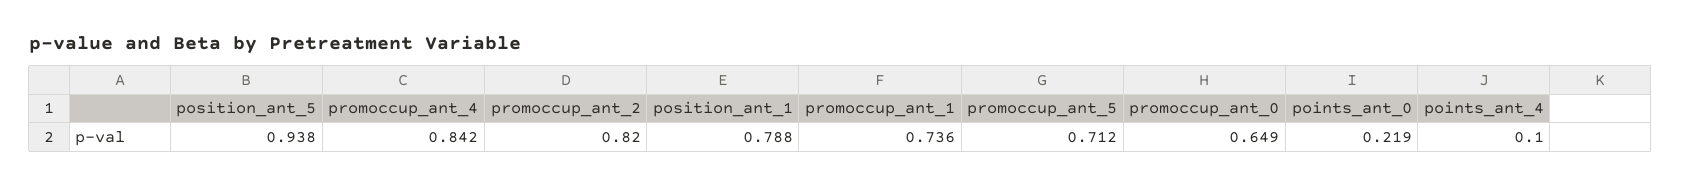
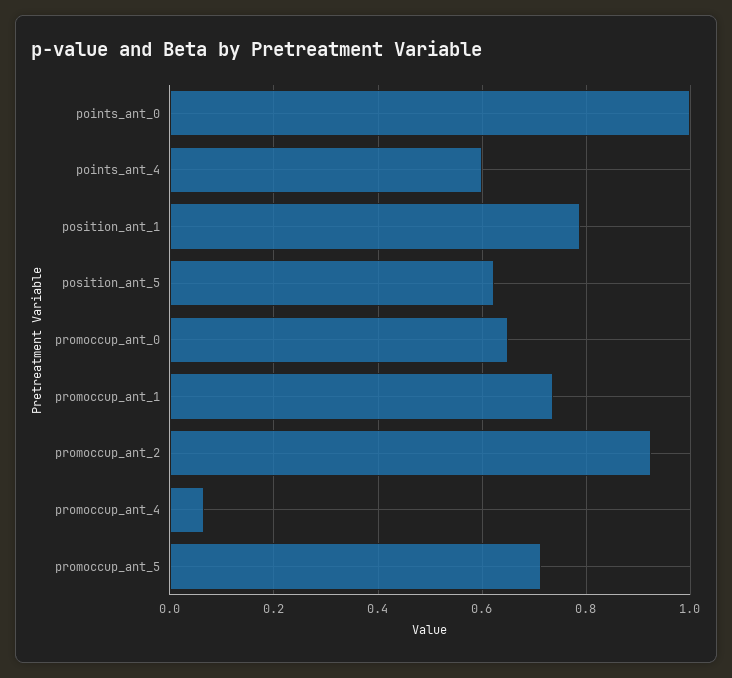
position_ant_5: 0.938 -> 0.62
promoccup_ant_4: 0.842 -> 0.06
promoccup_ant_2: 0.82 -> 0.92
points_ant_0: 0.219 -> 1
points_ant_4: 0.1 -> 0.6

